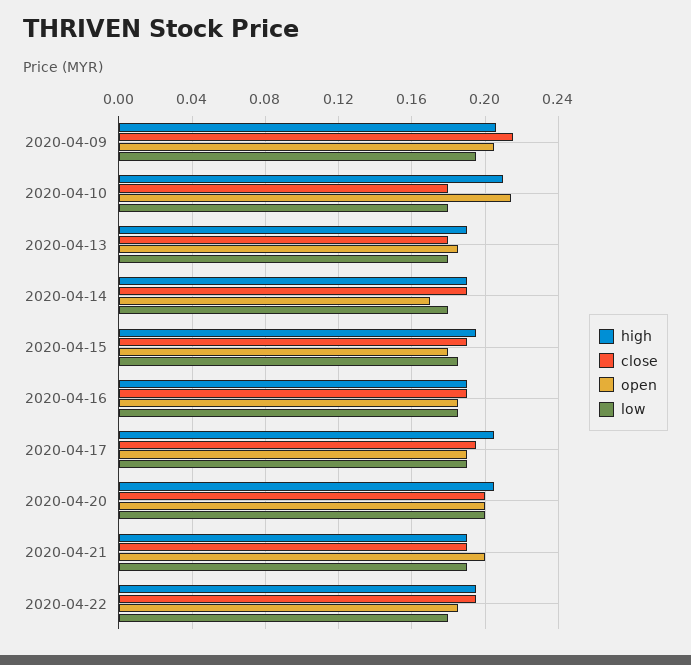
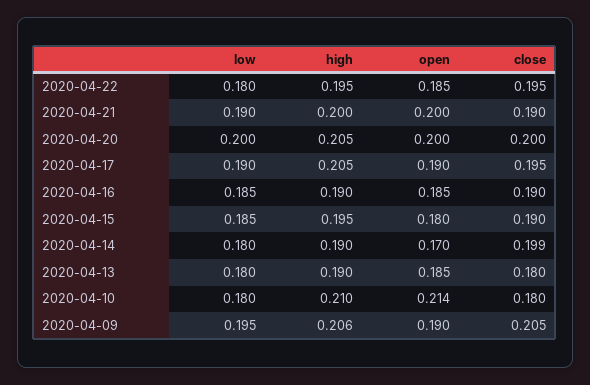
close, 2020-04-09: 0.215 -> 0.205
open, 2020-04-09: 0.205 -> 0.19
close, 2020-04-14: 0.19 -> 0.199
high, 2020-04-21: 0.19 -> 0.2

